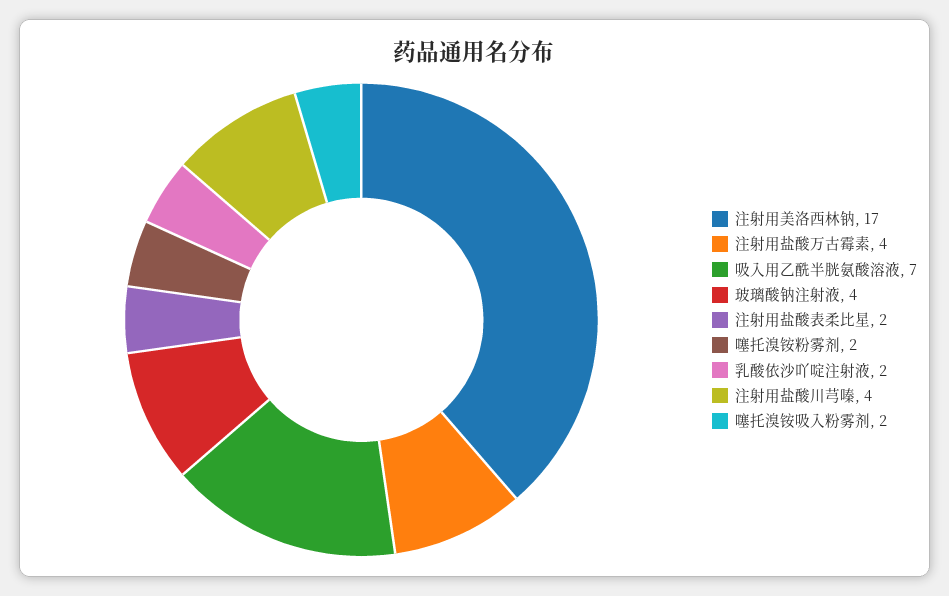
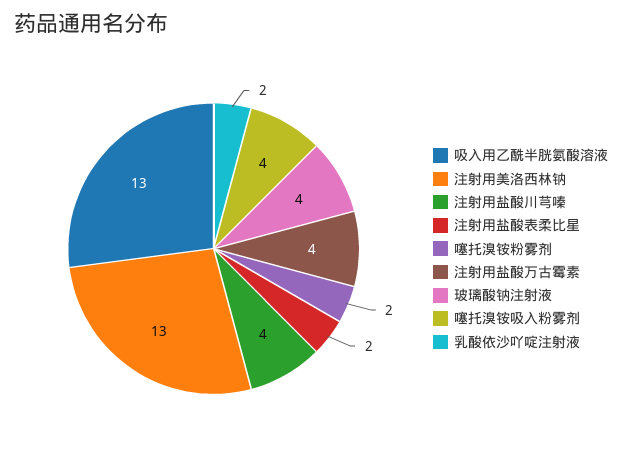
注射用美洛西林钠: 17 -> 13
吸入用乙酰半胱氨酸溶液: 7 -> 13
噻托溴铵吸入粉雾剂: 2 -> 4

